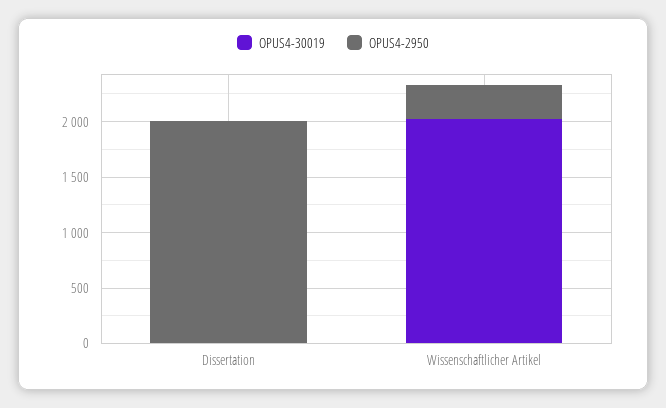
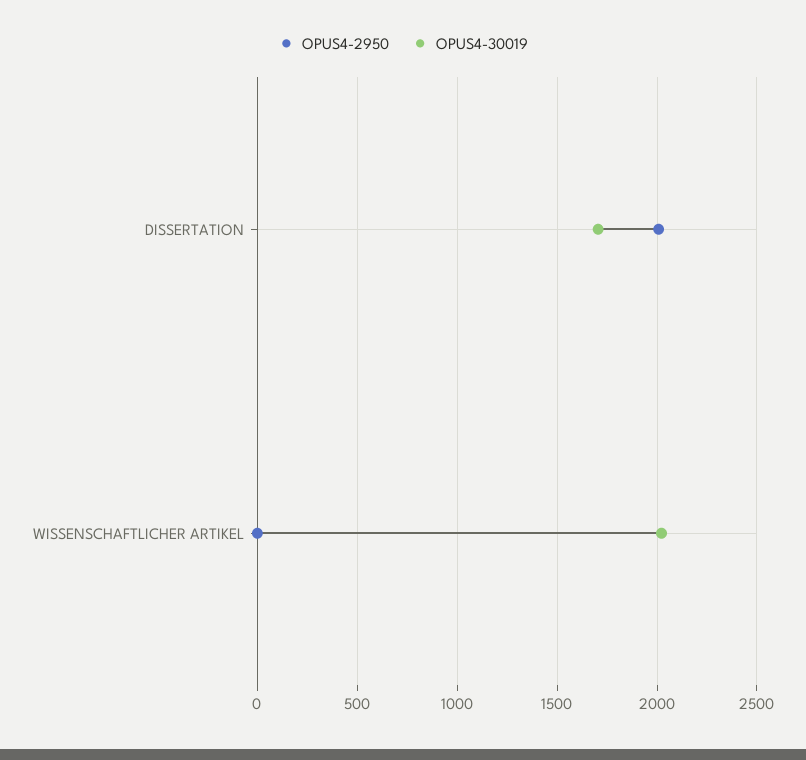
OPUS4-30019, Dissertation: 0 -> 1700
OPUS4-2950, Wissenschaftlicher Artikel: 300 -> 0

